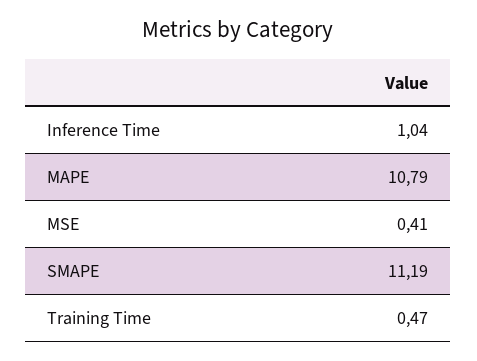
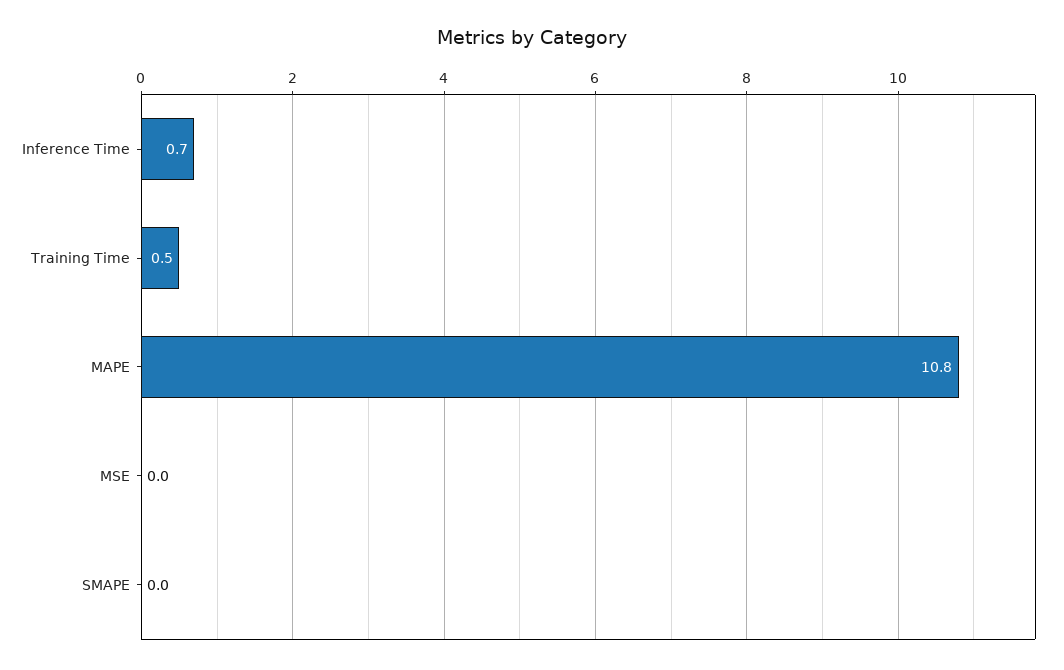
Inference Time: 1.04 -> 0.7
MSE: 0.41 -> 0
SMAPE: 11.19 -> 0

